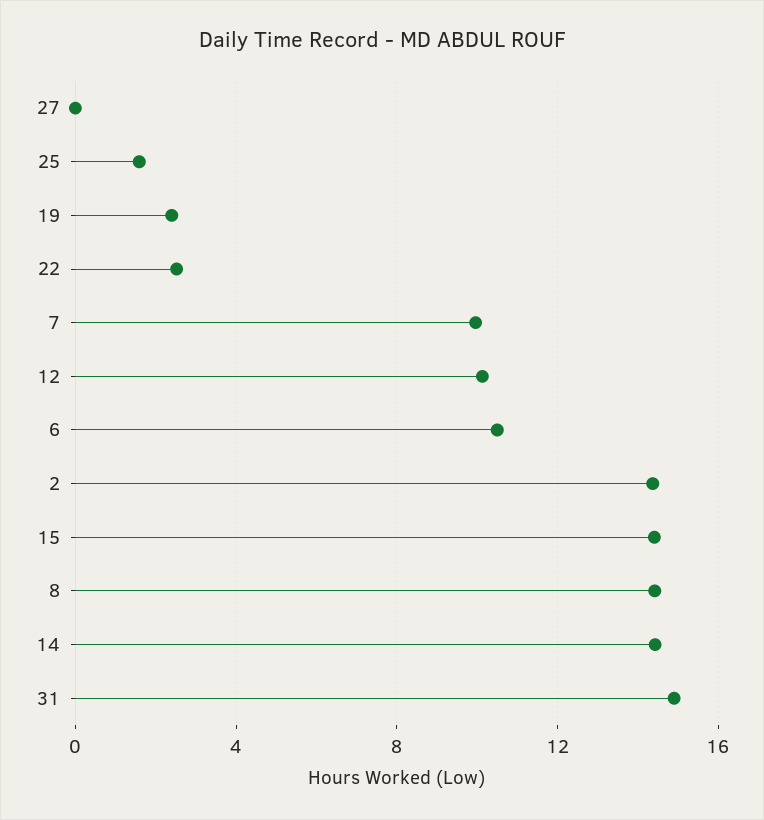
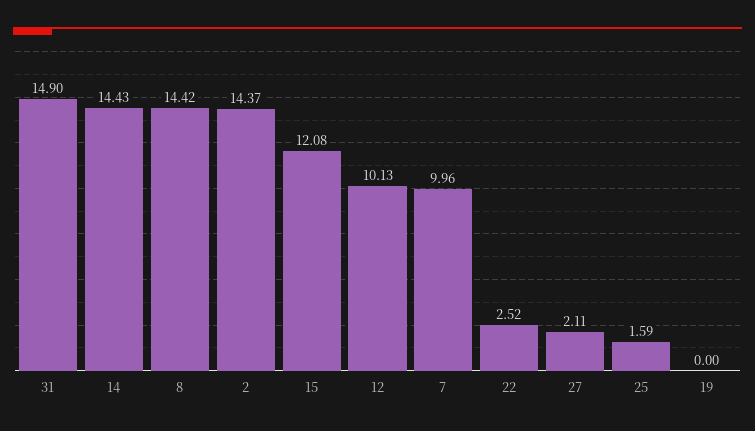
27: 0 -> 2.11
19: 2.5 -> 0
6: 10.5 -> none
15: 14.5 -> 12.08

